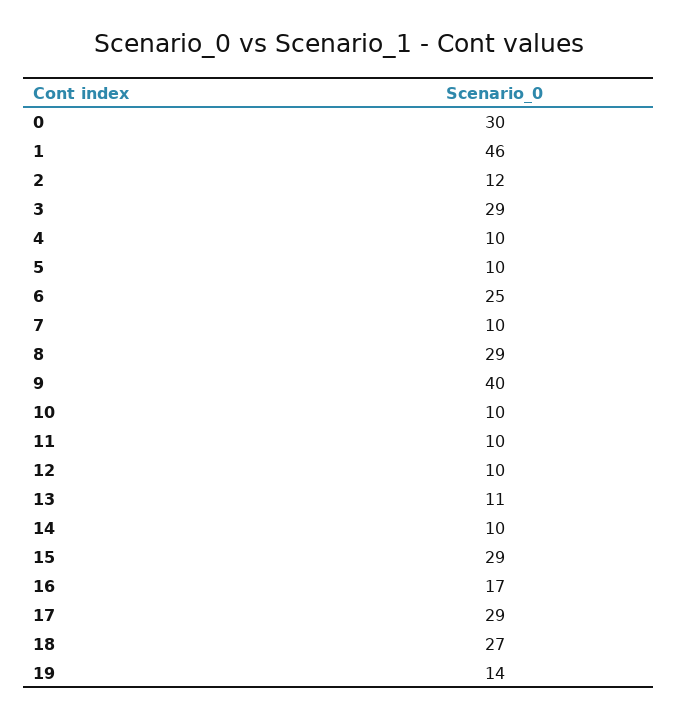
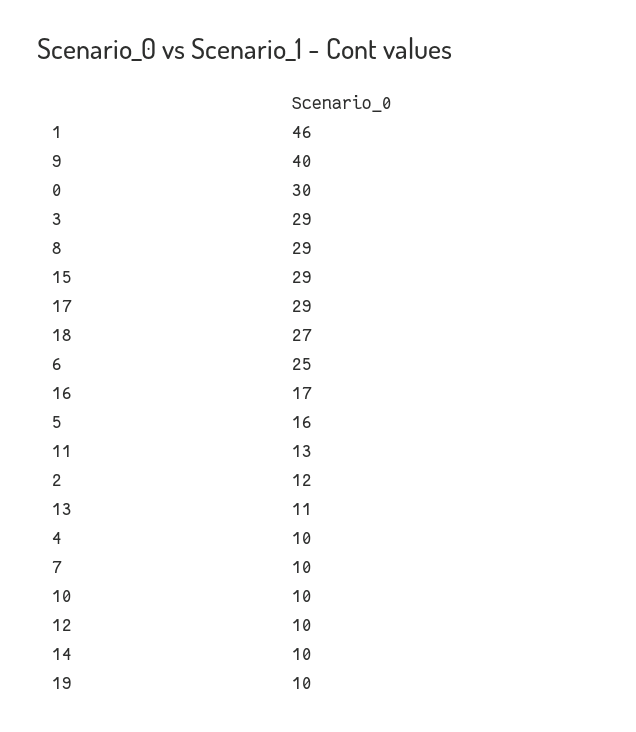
5: 10 -> 16
11: 10 -> 13
19: 14 -> 10

